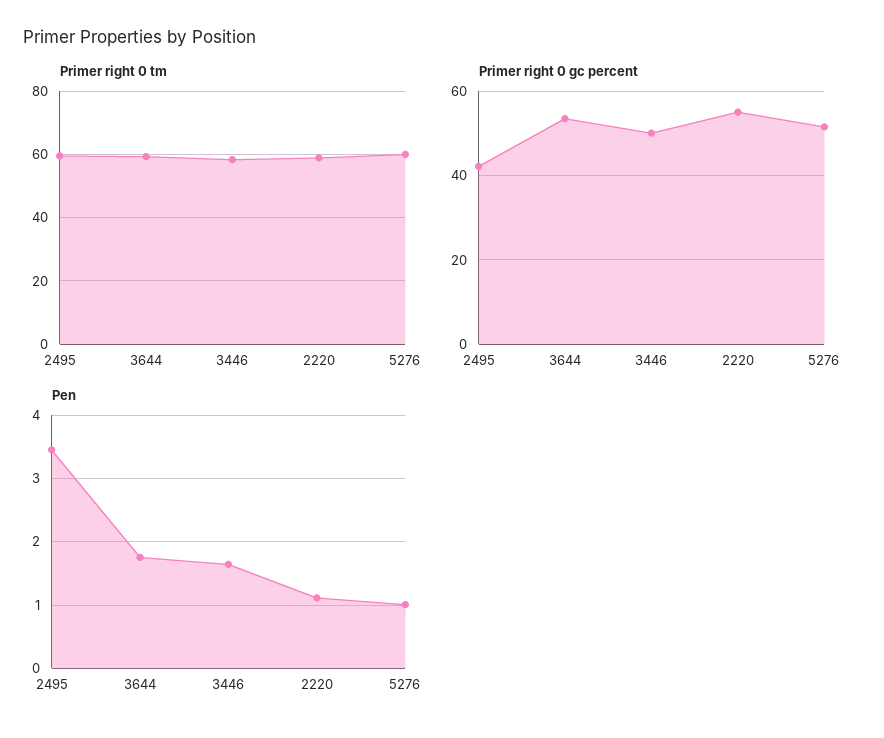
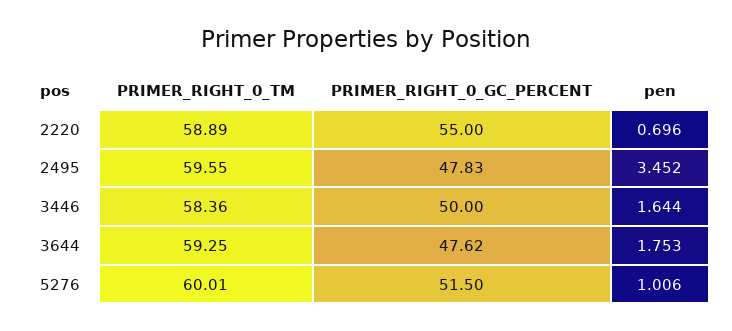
Primer right 0 gc percent, 2495: 42 -> 47.83
Primer right 0 gc percent, 3644: 54 -> 47.62
Pen, 2220: 1.1 -> 0.696

